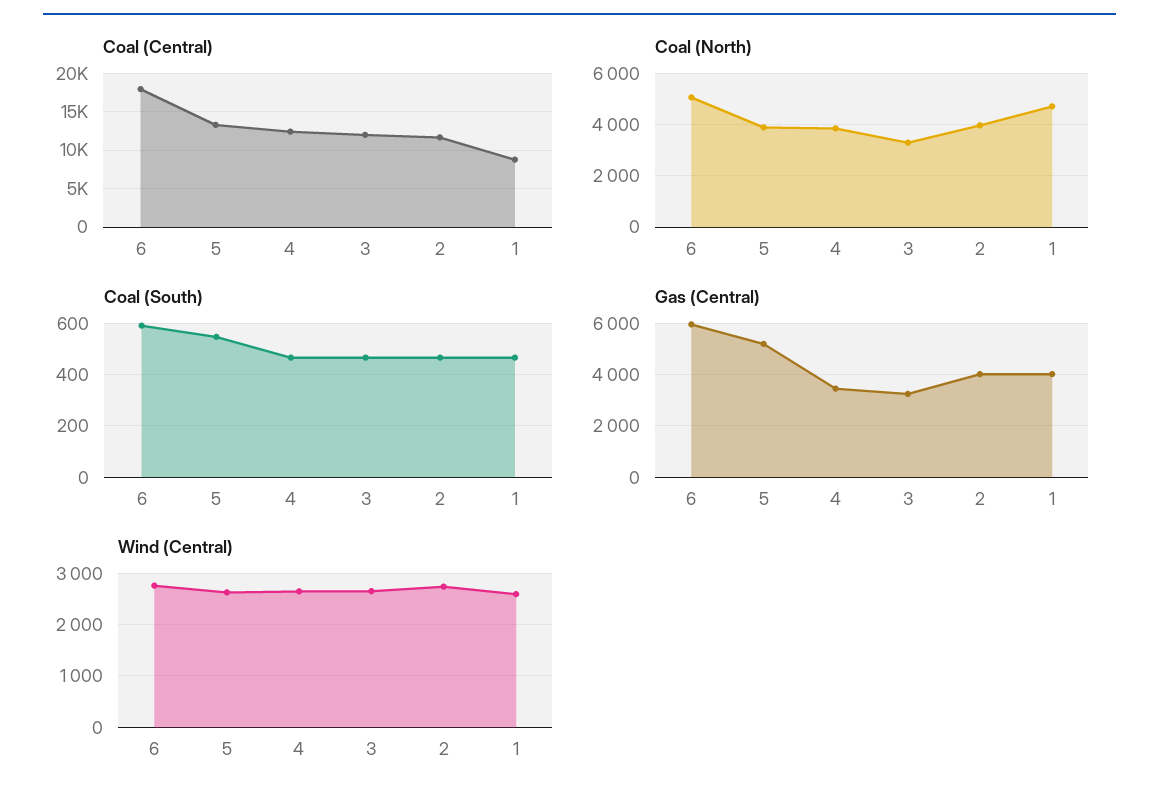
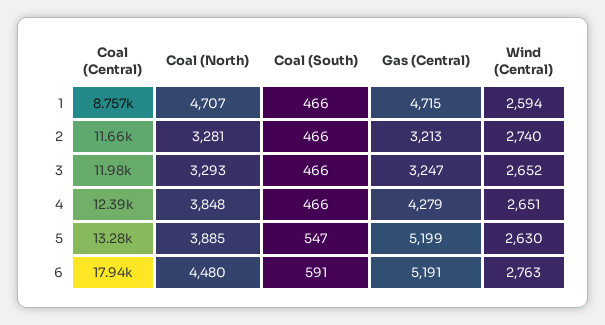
Coal (North), 6: 5000 -> 4480
Coal (North), 2: 4000 -> 3281
Gas (Central), 6: 6000 -> 5191
Gas (Central), 4: 3500 -> 4279
Gas (Central), 2: 4000 -> 3213
Gas (Central), 1: 4000 -> 4715

